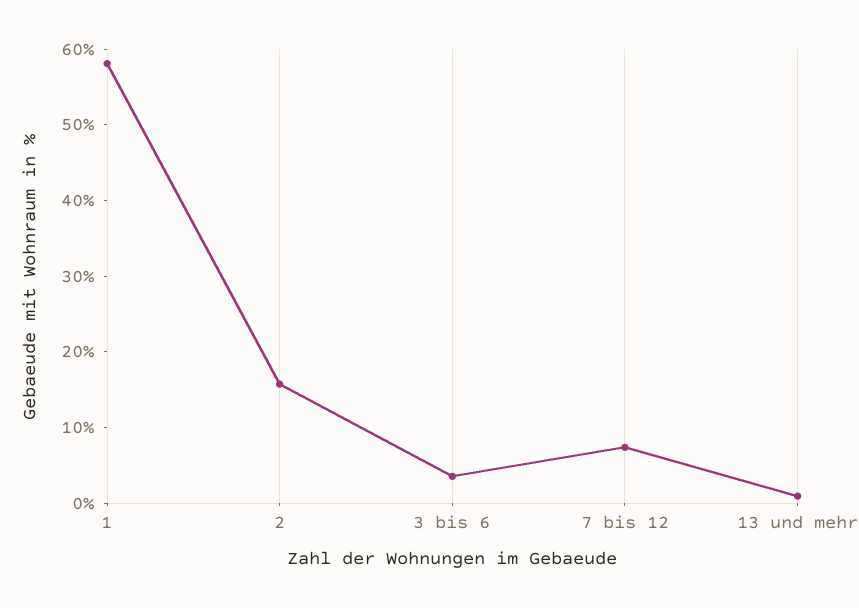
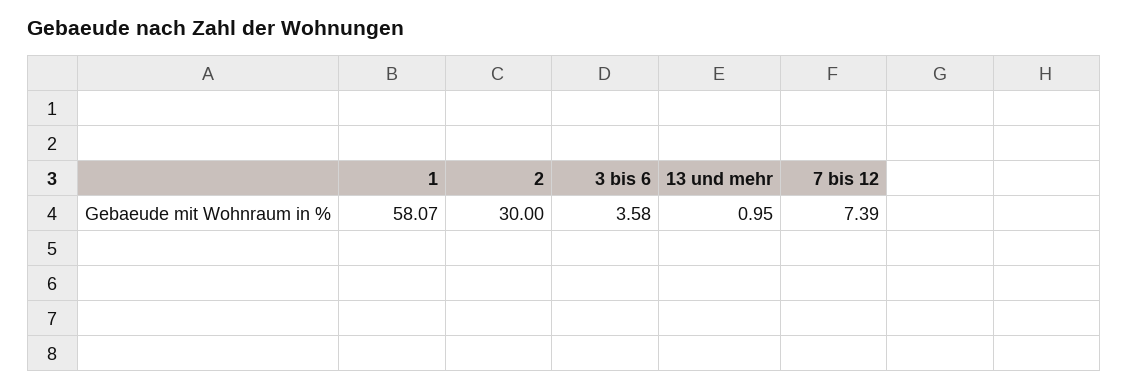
2: 16 -> 30

